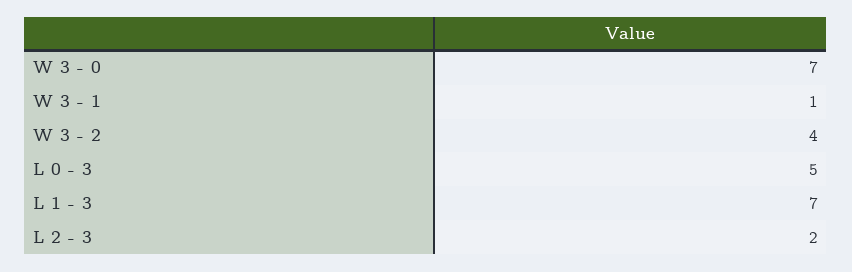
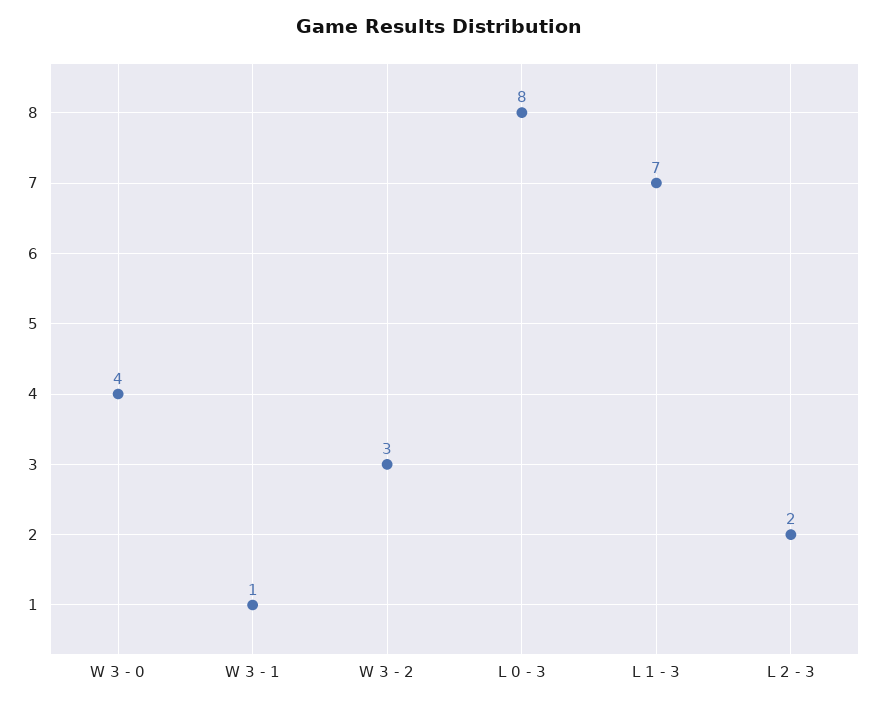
W 3 - 0: 7 -> 4
W 3 - 2: 4 -> 3
L 0 - 3: 5 -> 8

